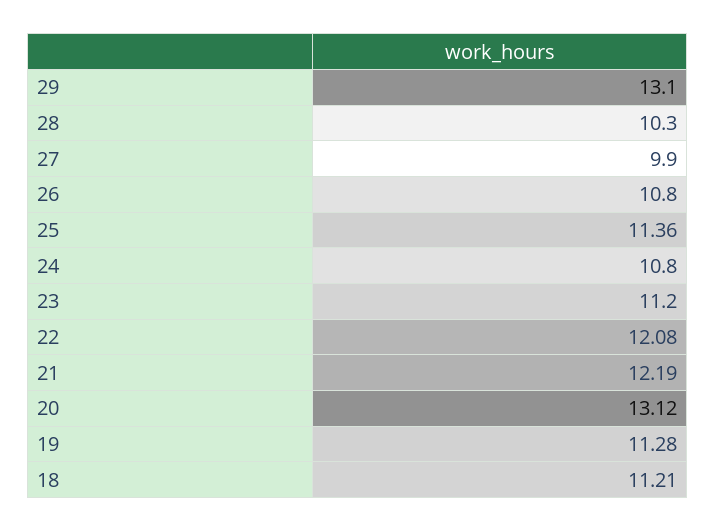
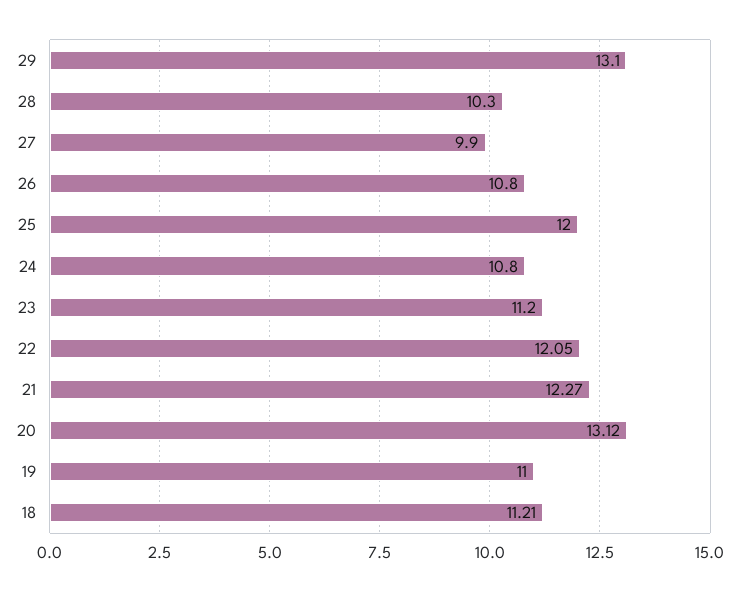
25: 11.36 -> 12
22: 12.08 -> 12.05
21: 12.19 -> 12.27
19: 11.28 -> 11

